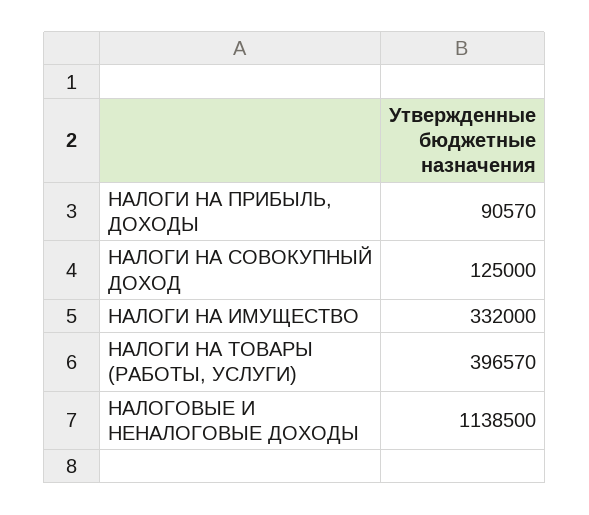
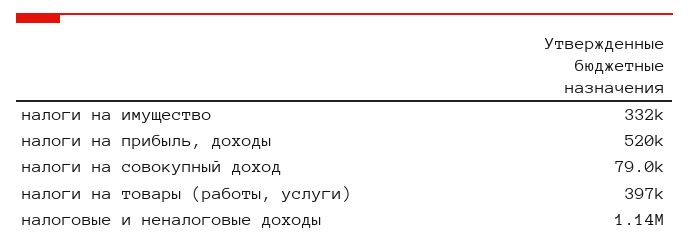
НАЛОГИ НА ПРИБЫЛЬ, ДОХОДЫ: 90570 -> 520000
НАЛОГИ НА СОВОКУПНЫЙ ДОХОД: 125000 -> 79000

